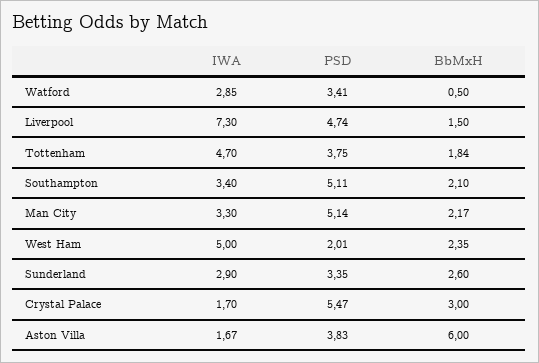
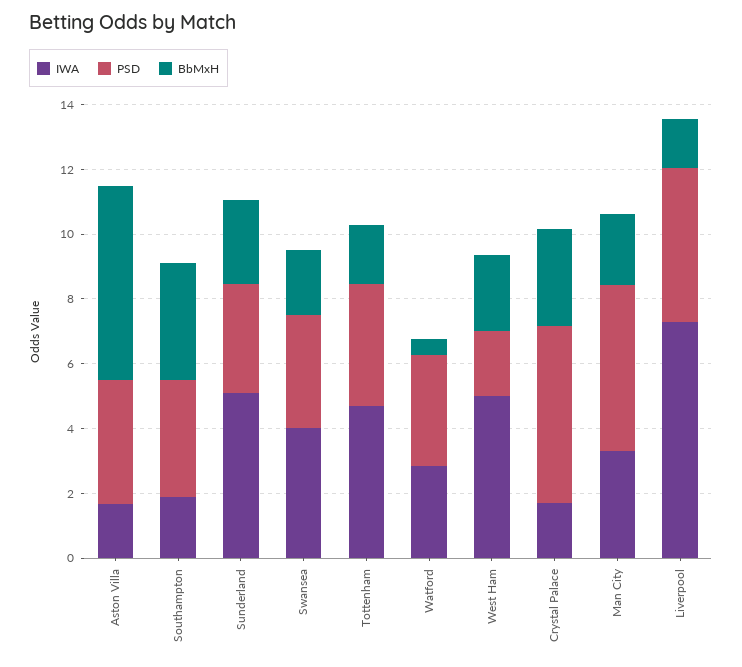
IWA, Southampton: 3.4 -> 2
PSD, Southampton: 5.11 -> 3.5
BbMxH, Southampton: 2.1 -> 3.5
IWA, Sunderland: 2.9 -> 5
IWA, Swansea: none -> 4
PSD, Swansea: none -> 3.5
BbMxH, Swansea: none -> 2

